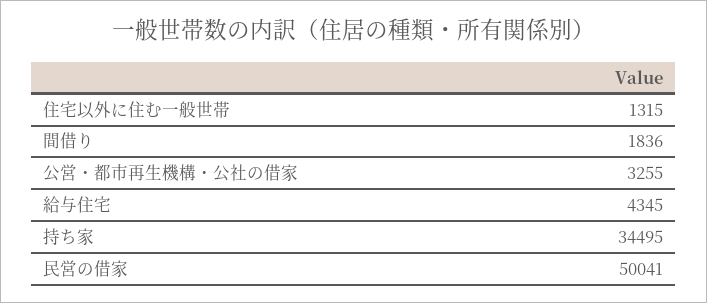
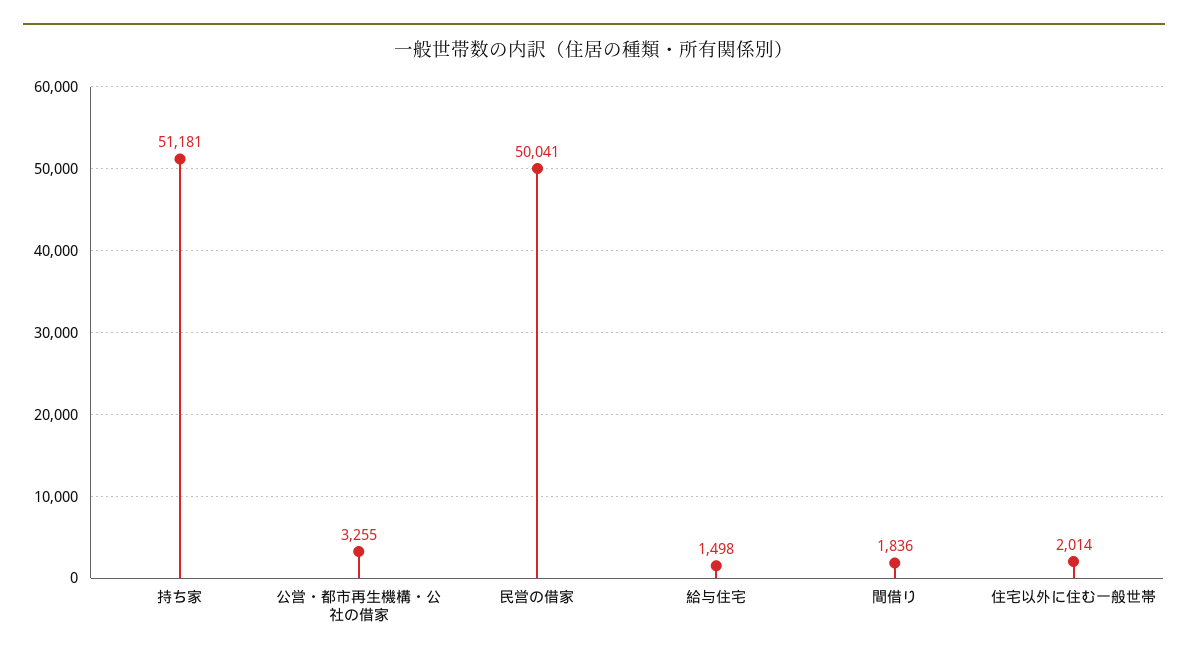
住宅以外に住む一般世帯: 1315 -> 2014
給与住宅: 4345 -> 1498
持ち家: 34495 -> 51181

